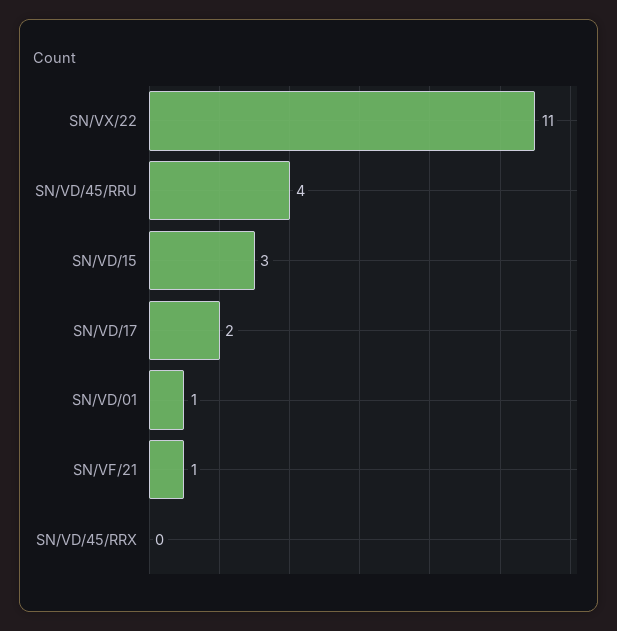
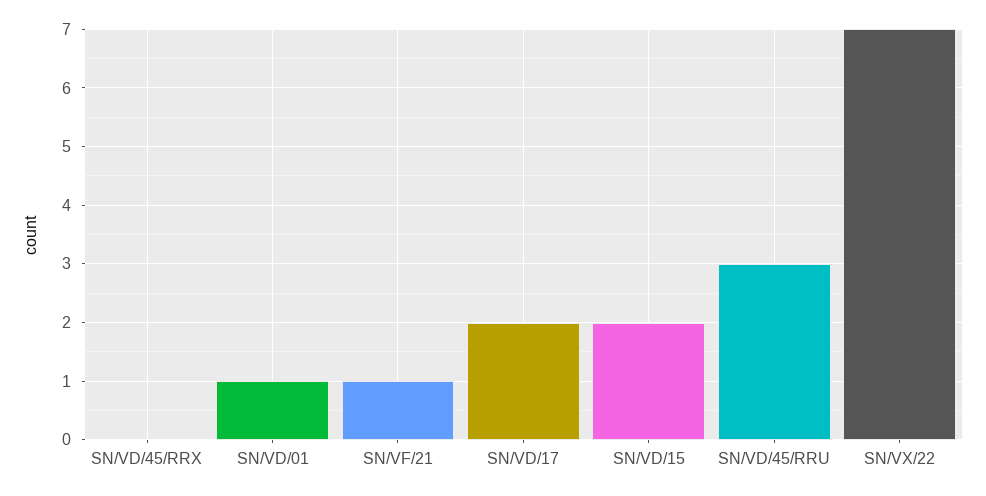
SN/VX/22: 11 -> 7
SN/VD/45/RRU: 4 -> 3
SN/VD/15: 3 -> 2

